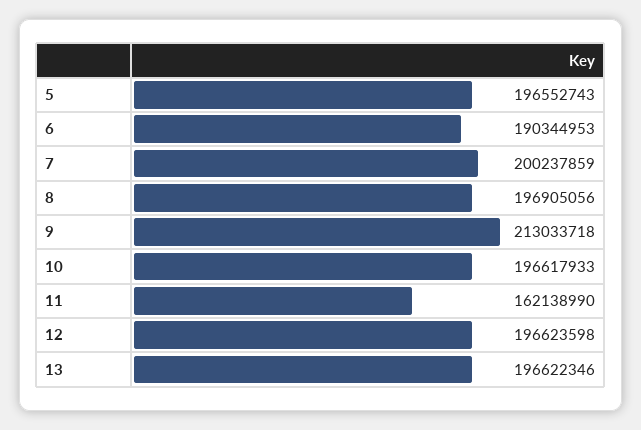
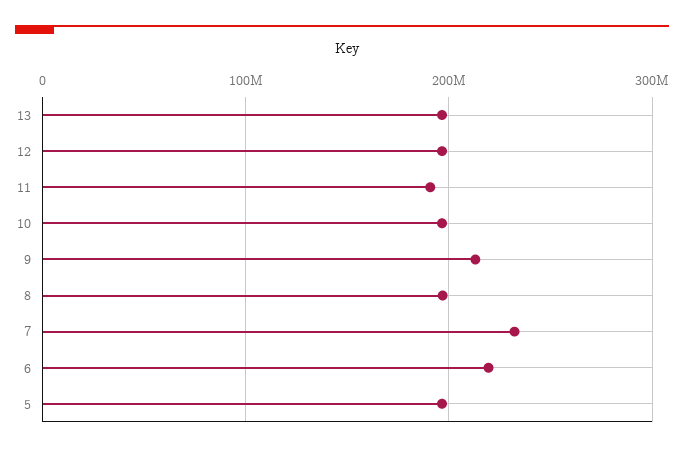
6: 190344953 -> 220000000
7: 200237859 -> 230000000
11: 162138990 -> 190000000

